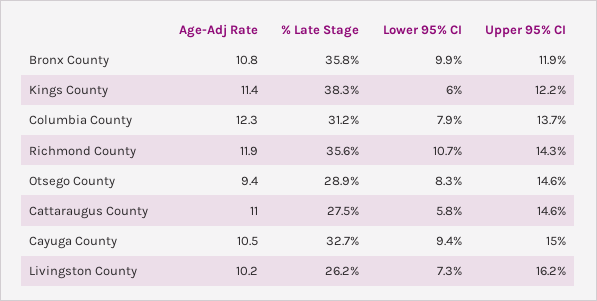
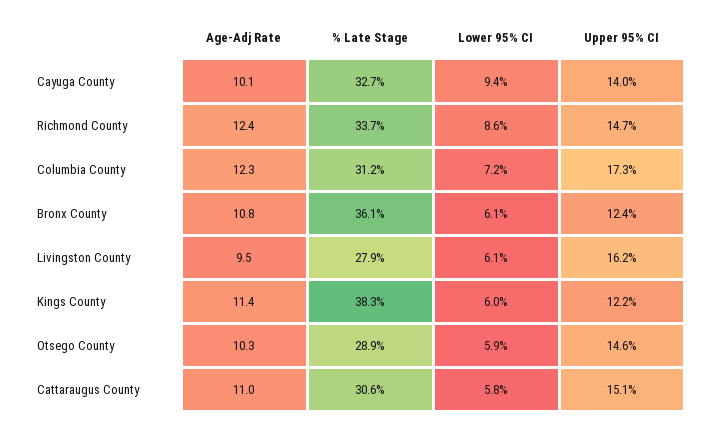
% Late Stage, Bronx County: 35.8 -> 36.1
Lower 95% CI, Bronx County: 9.9 -> 6.1
Upper 95% CI, Bronx County: 11.9 -> 12.4
Lower 95% CI, Columbia County: 7.9 -> 7.2
Upper 95% CI, Columbia County: 13.7 -> 17.3
Age-Adj Rate, Richmond County: 11.9 -> 12.4
% Late Stage, Richmond County: 35.6 -> 33.7
Lower 95% CI, Richmond County: 10.7 -> 8.6
Upper 95% CI, Richmond County: 14.3 -> 14.7
Age-Adj Rate, Otsego County: 9.4 -> 10.3
Lower 95% CI, Otsego County: 8.3 -> 5.9
% Late Stage, Cattaraugus County: 27.5 -> 30.6
Upper 95% CI, Cattaraugus County: 14.6 -> 15.1
Age-Adj Rate, Cayuga County: 10.5 -> 10.1
Upper 95% CI, Cayuga County: 15 -> 14
Age-Adj Rate, Livingston County: 10.2 -> 9.5
% Late Stage, Livingston County: 26.2 -> 27.9
Lower 95% CI, Livingston County: 7.3 -> 6.1

